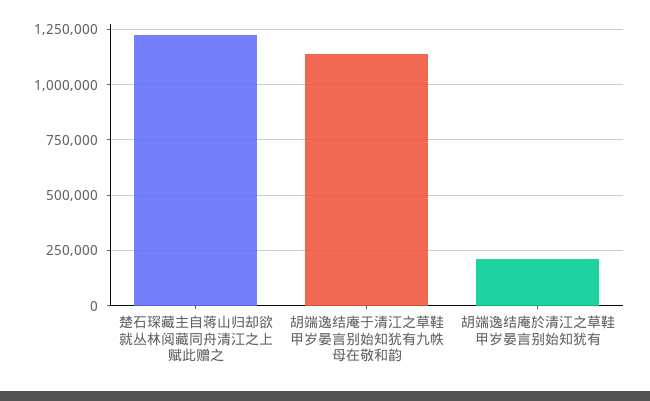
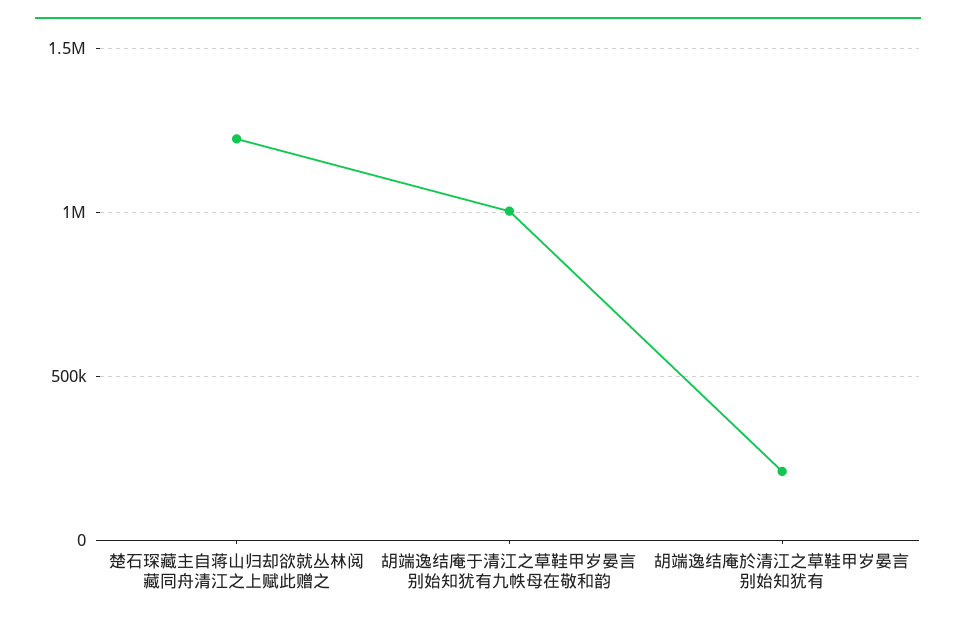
胡端逸结庵于清江之草鞋甲岁晏言别始知犹有九帙母在敬和韵: 1150000 -> 1000000

